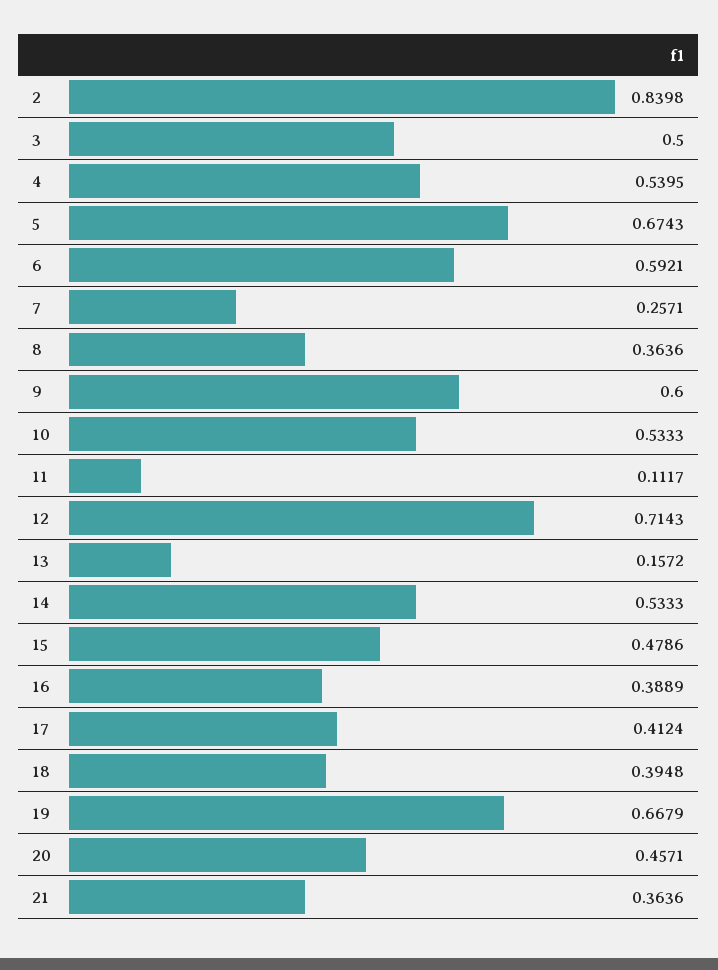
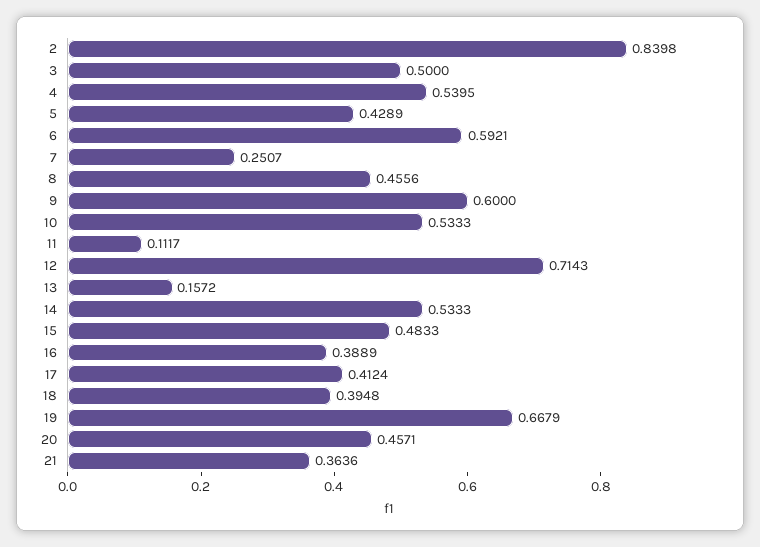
5: 0.6743 -> 0.4289
7: 0.2571 -> 0.2507
8: 0.3636 -> 0.4556
15: 0.4786 -> 0.4833

